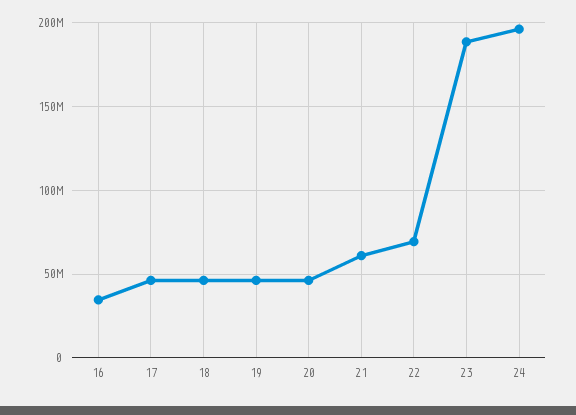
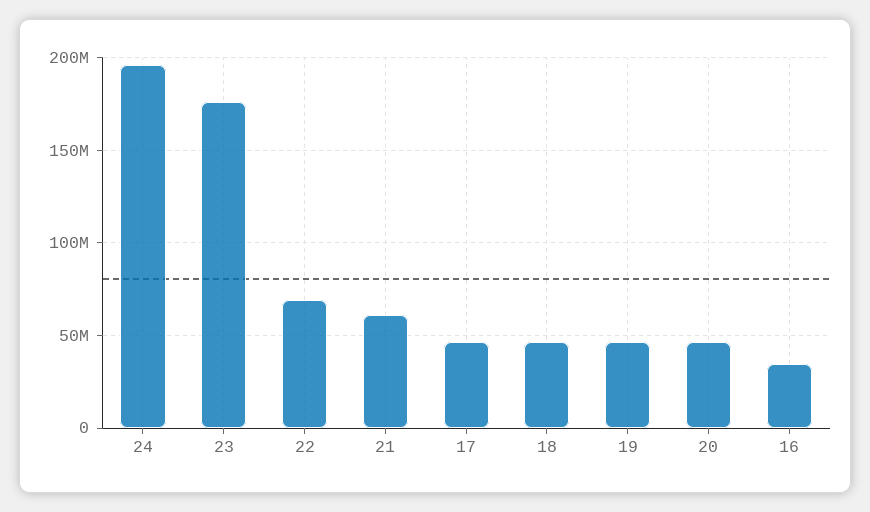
23: 190000000 -> 175000000

